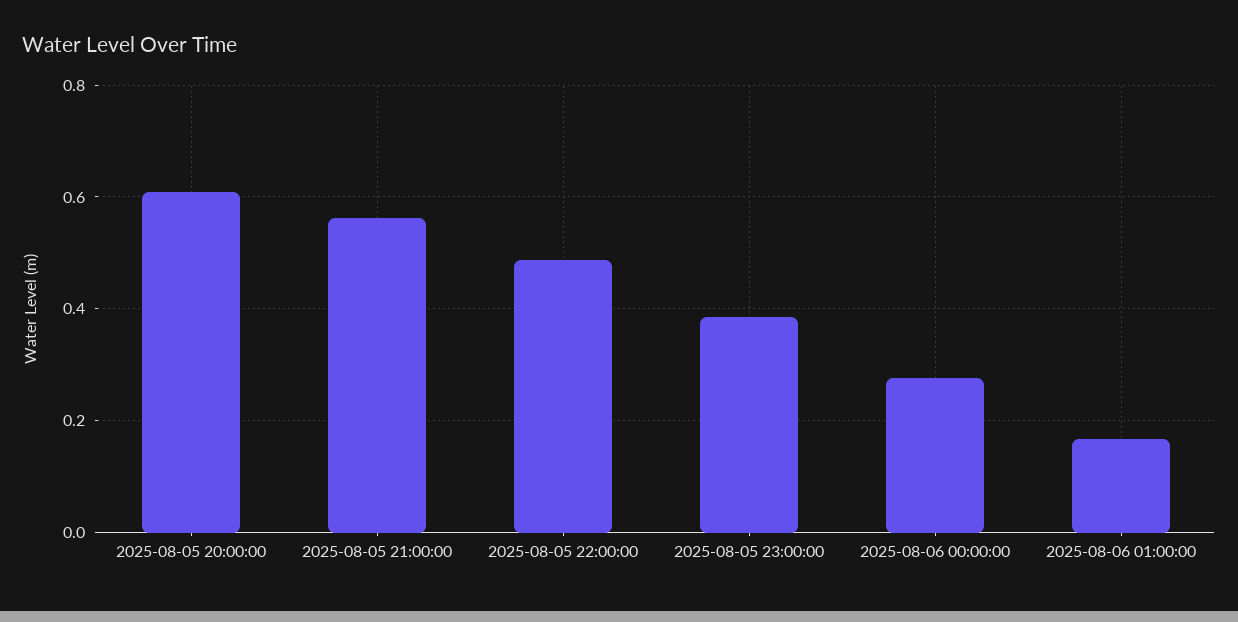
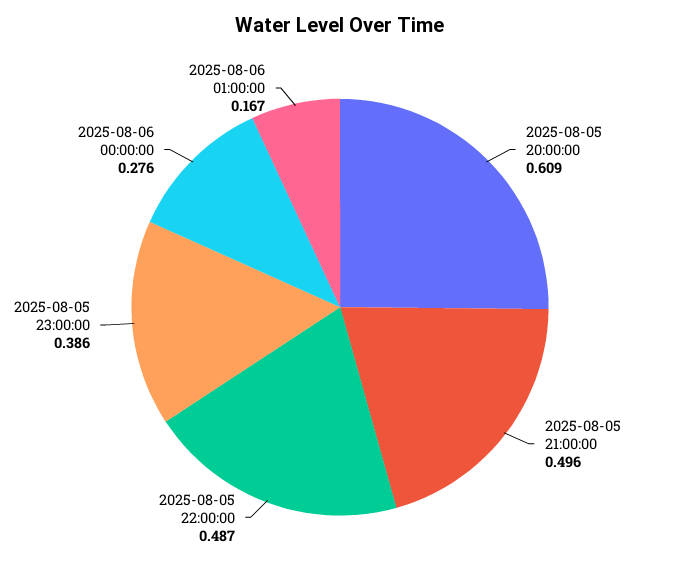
2025-08-05 21:00:00: 0.56 -> 0.496

